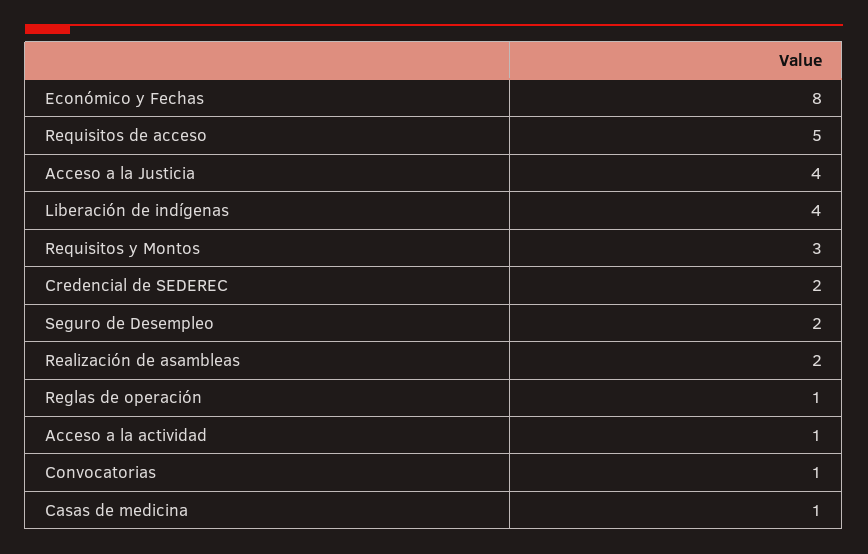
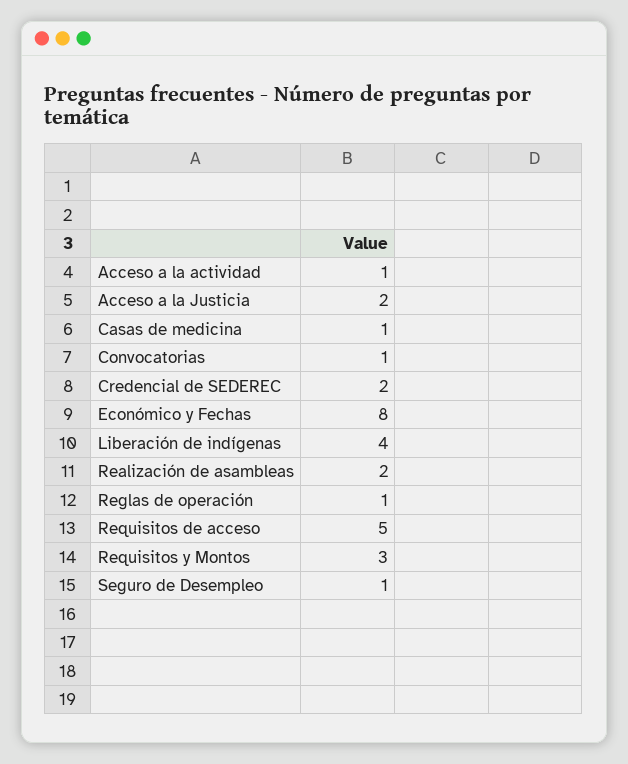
Acceso a la Justicia: 4 -> 2
Seguro de Desempleo: 2 -> 1

